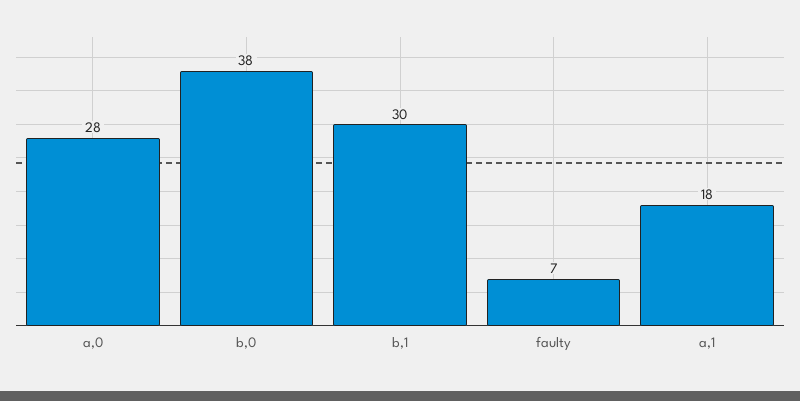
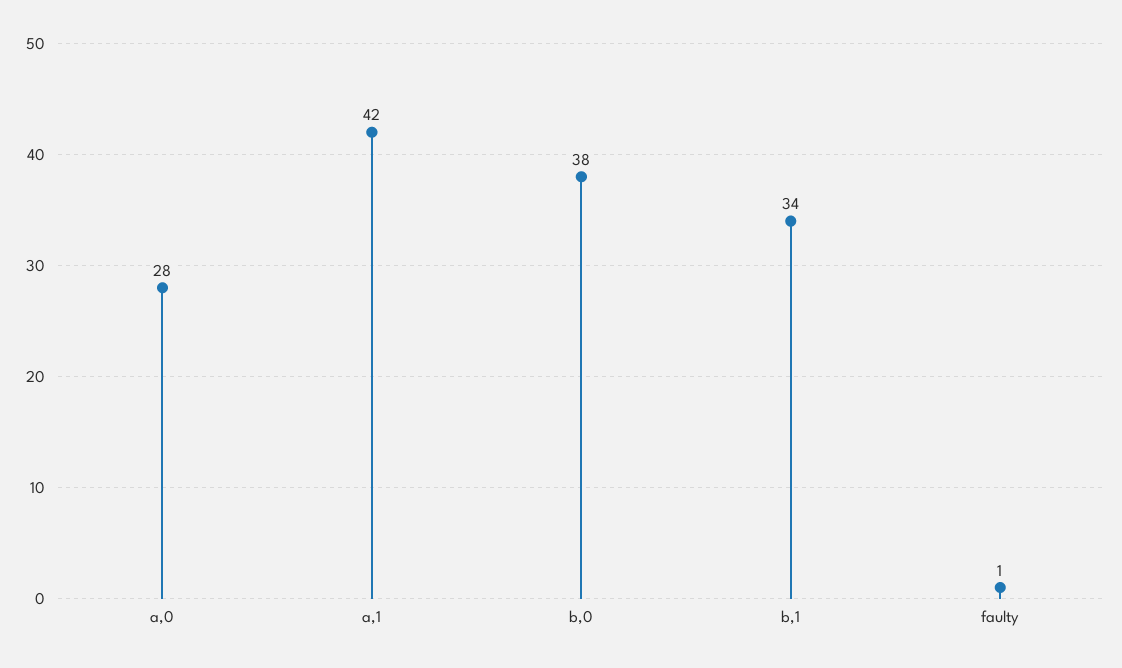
b,1: 30 -> 34
faulty: 7 -> 1
a,1: 18 -> 42

